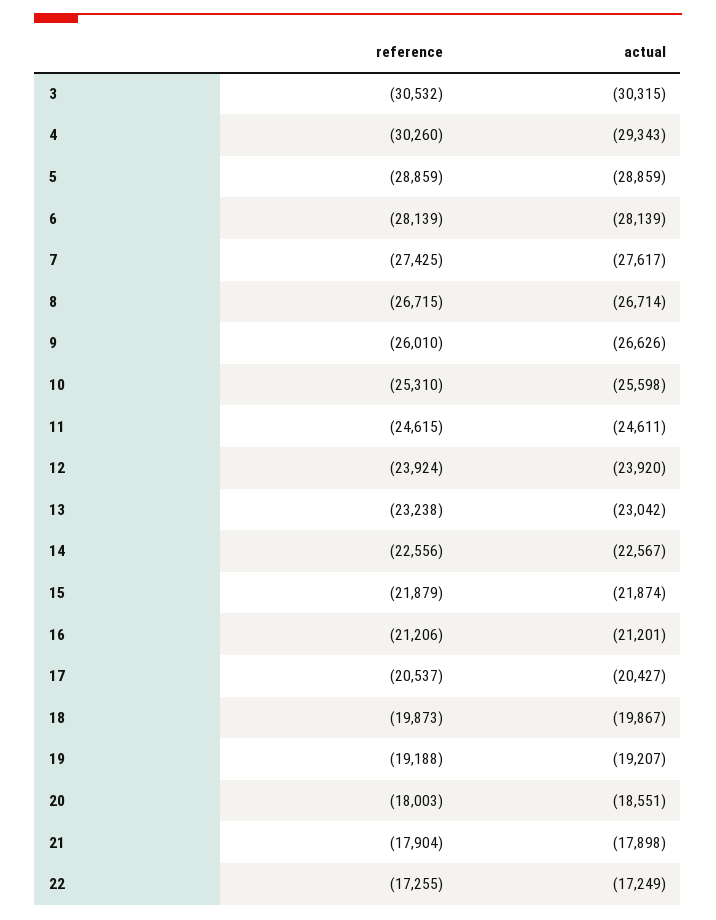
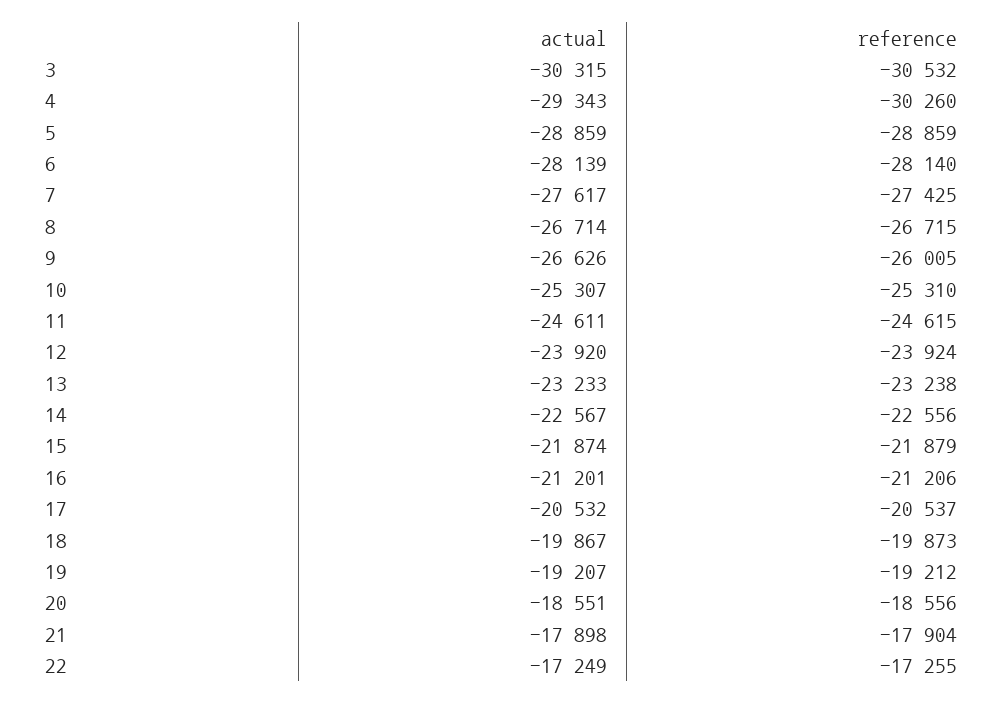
reference, 6: -28139 -> -28140
reference, 9: -26010 -> -26005
actual, 10: -25598 -> -25307
actual, 13: -23042 -> -23233
actual, 17: -20427 -> -20532
reference, 19: -19188 -> -19212
reference, 20: -18003 -> -18556

